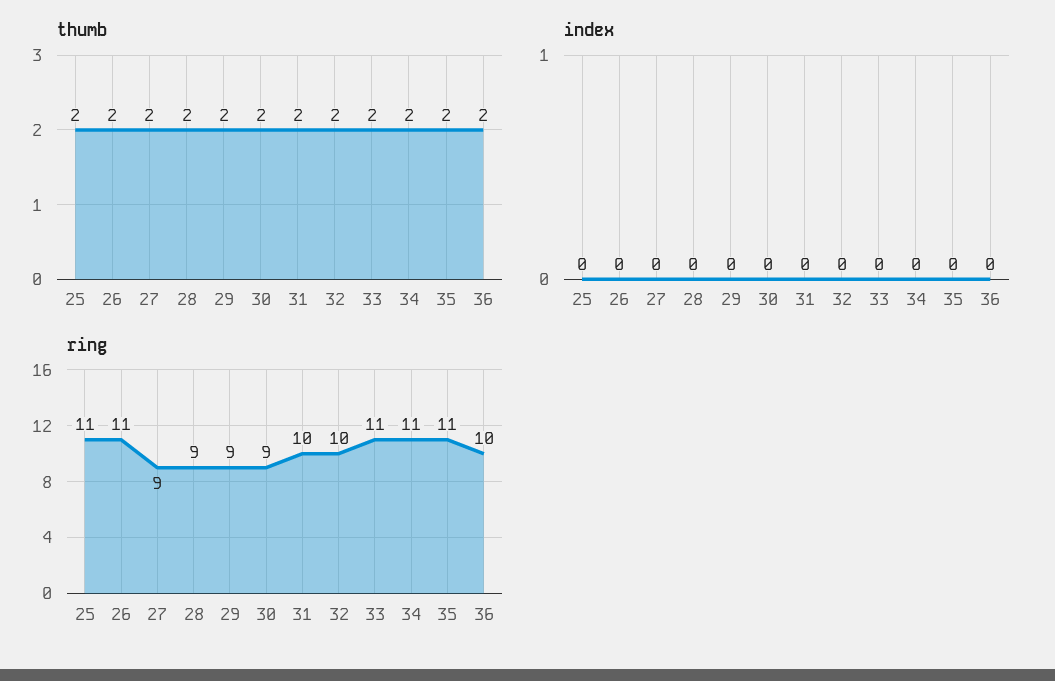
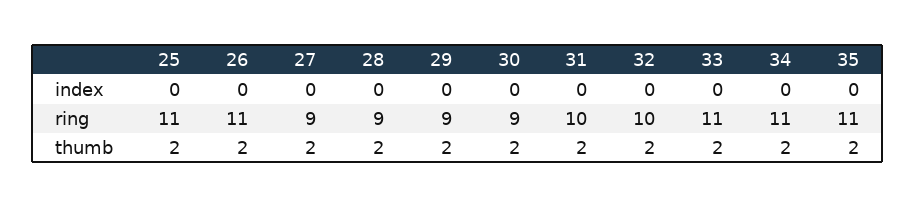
thumb, 36: 2 -> none
index, 36: 0 -> none
ring, 36: 10 -> none

